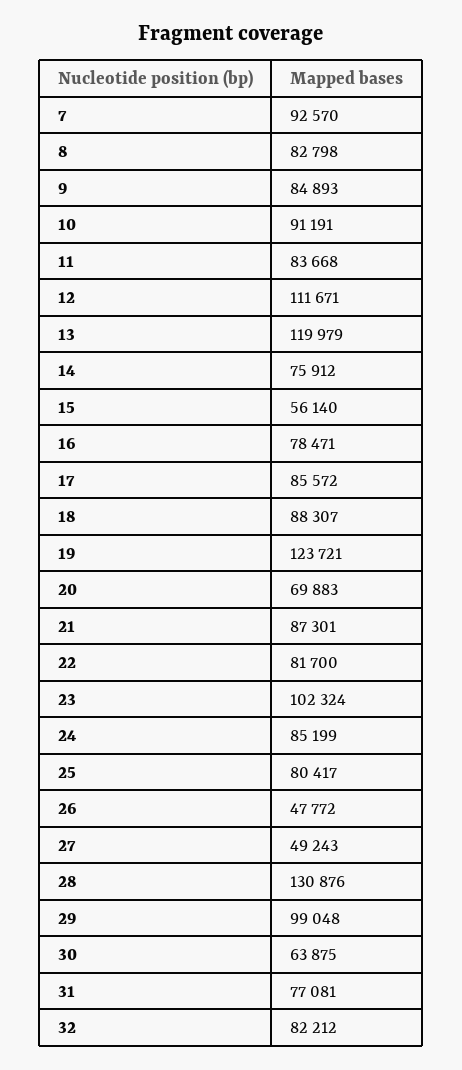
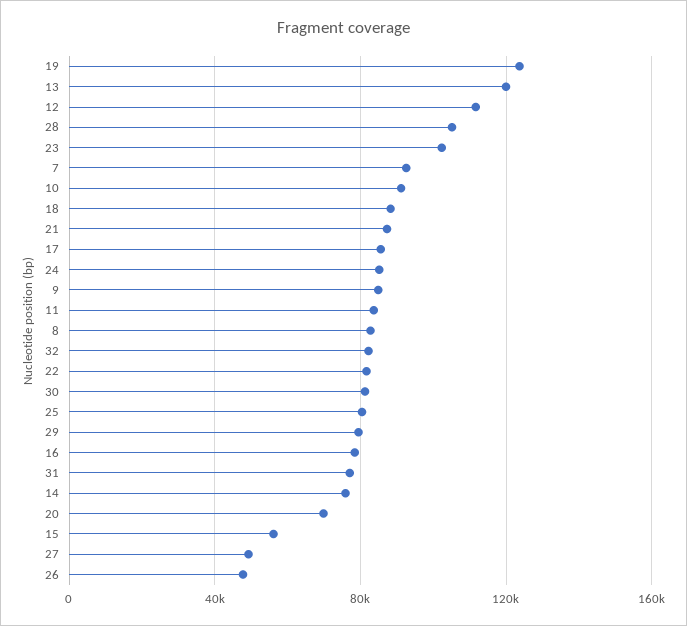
28: 130876 -> 105000
29: 99048 -> 80000
30: 63875 -> 80000

